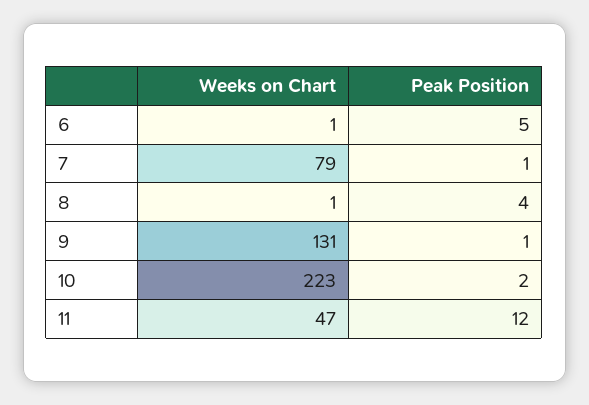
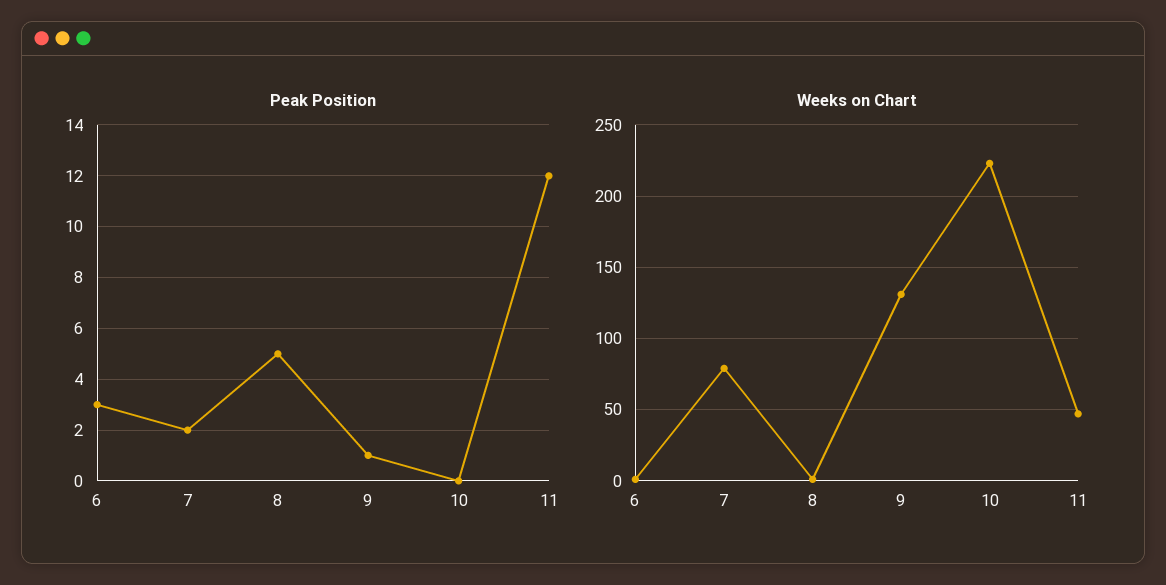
Peak Position, 6: 5 -> 3
Peak Position, 7: 1 -> 2
Peak Position, 8: 4 -> 5
Peak Position, 10: 2 -> 0

